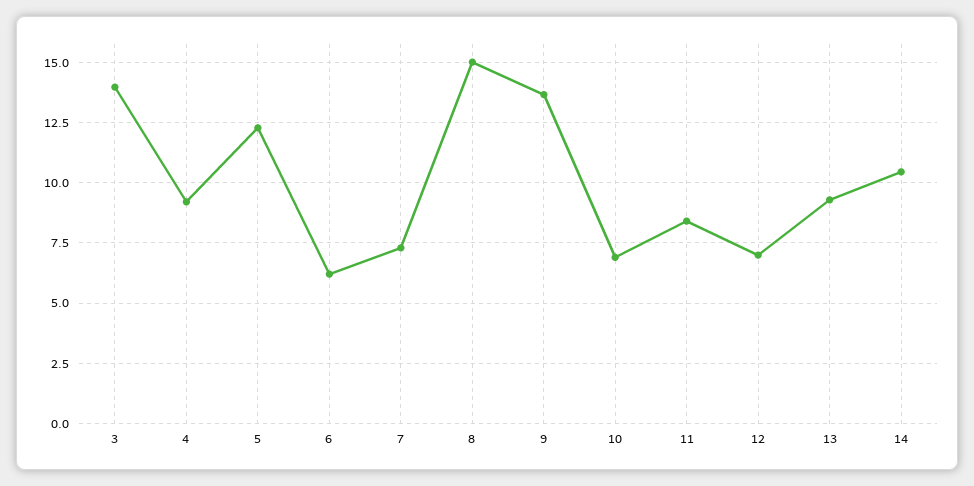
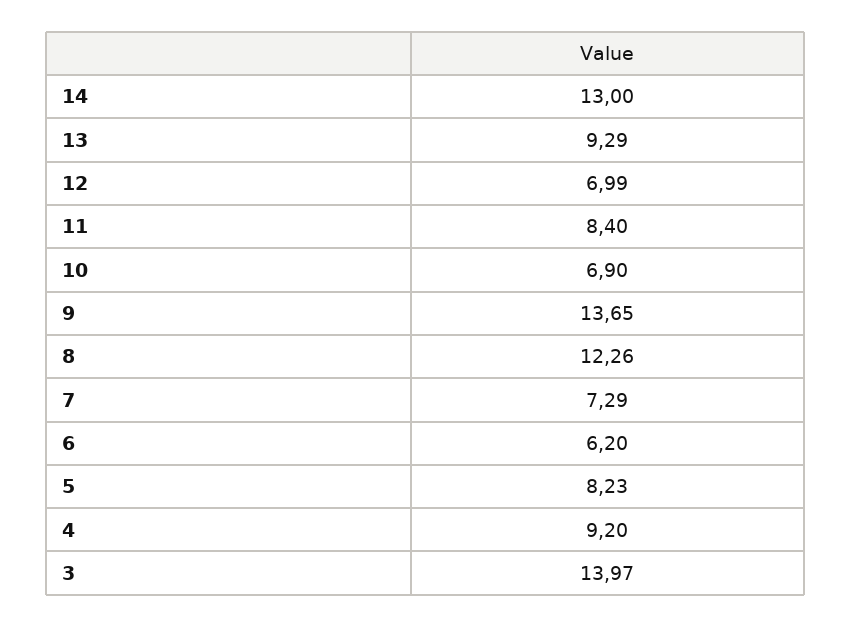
5: 12.25 -> 8.23
8: 15 -> 12.26
14: 10.5 -> 13

